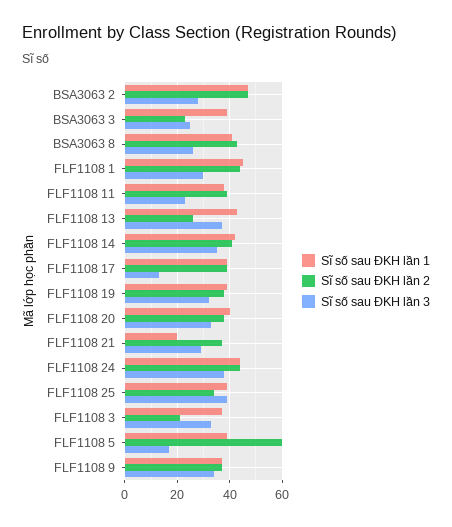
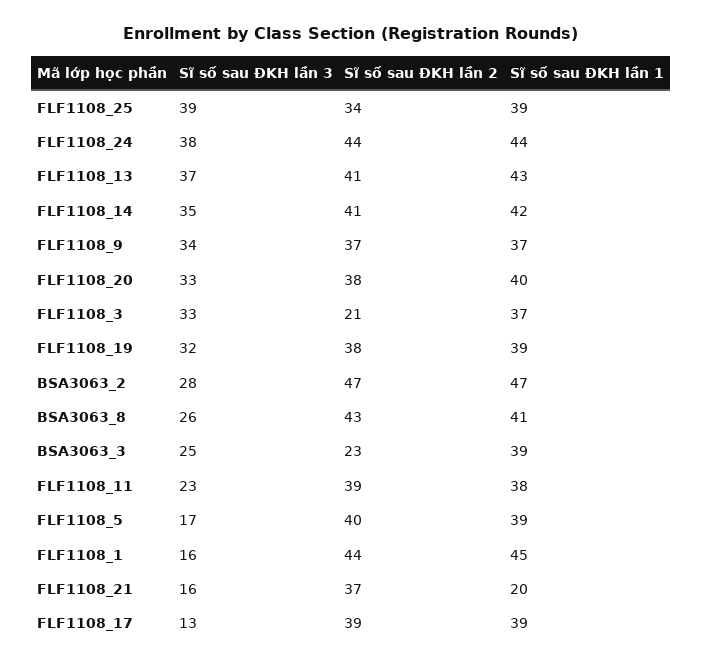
Sĩ số sau ĐKH lần 3, FLF1108 1: 30 -> 16
Sĩ số sau ĐKH lần 2, FLF1108 13: 25 -> 41
Sĩ số sau ĐKH lần 3, FLF1108 21: 30 -> 16
Sĩ số sau ĐKH lần 2, FLF1108 5: 60 -> 40

